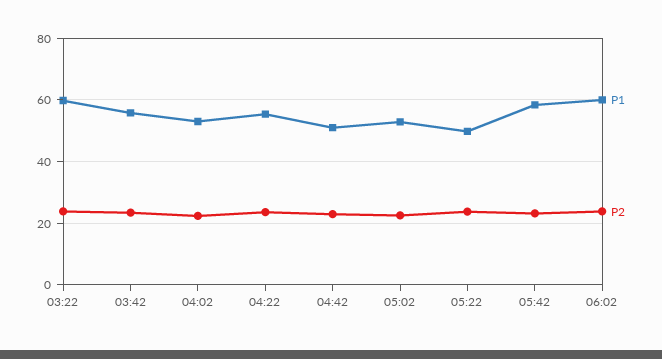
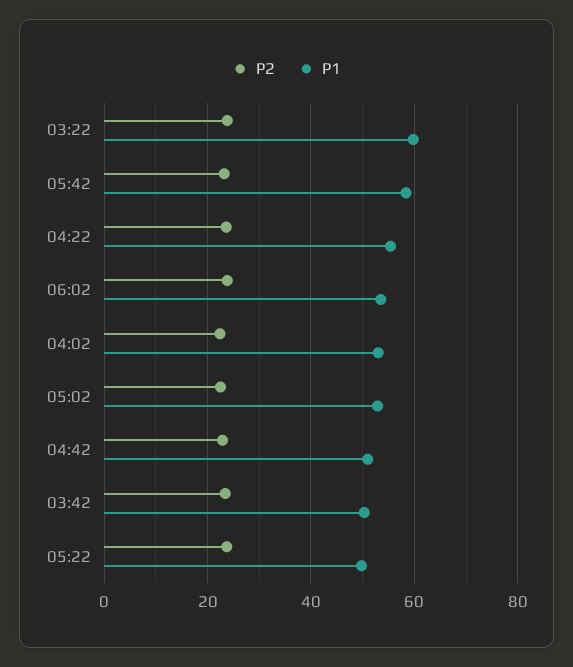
P1, 03:42: 56 -> 50
P1, 06:02: 60 -> 54

